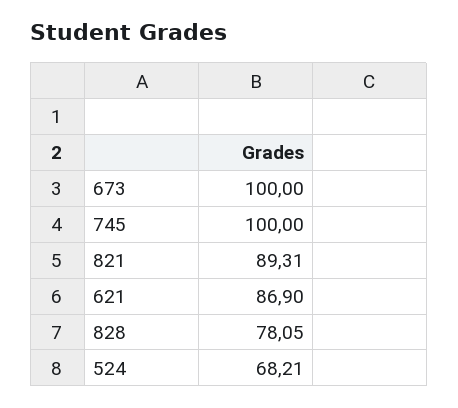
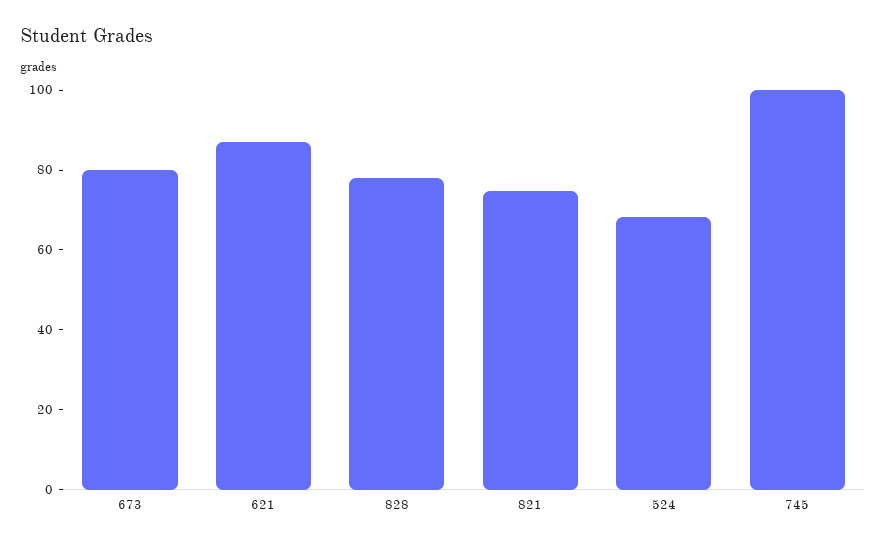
673: 100 -> 80
821: 89.31 -> 75

